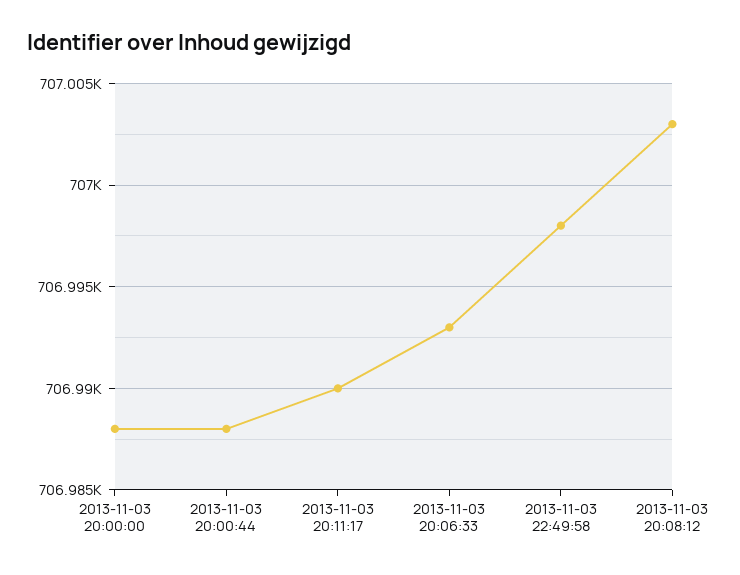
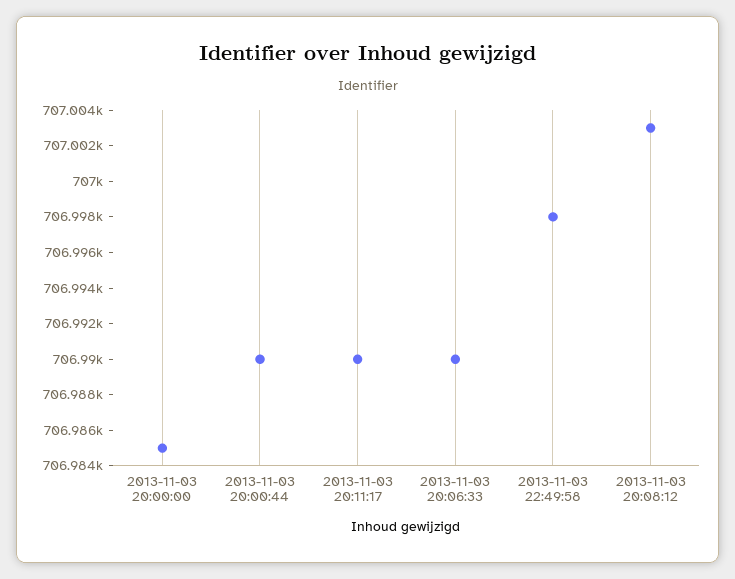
2013-11-03 20:00:00: 706988 -> 706985
2013-11-03 20:00:44: 706988 -> 706990
2013-11-03 20:06:33: 706993 -> 706990

